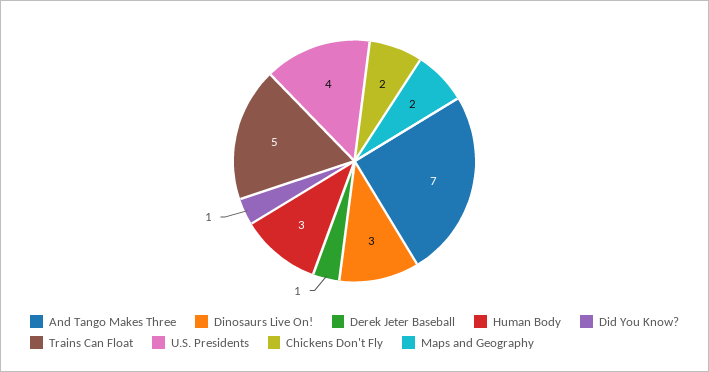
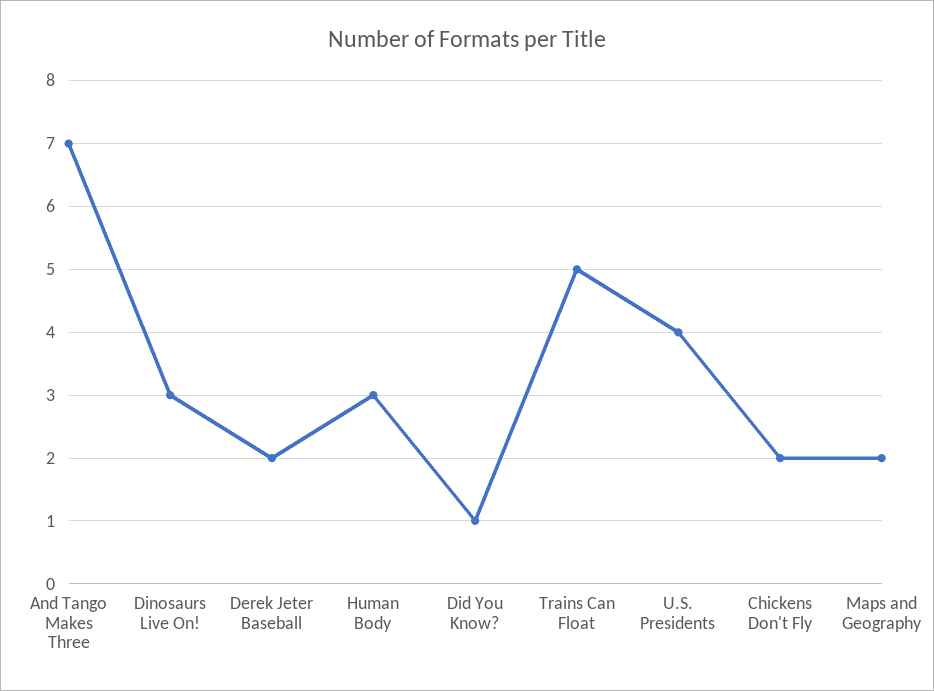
Derek Jeter Baseball: 1 -> 2

